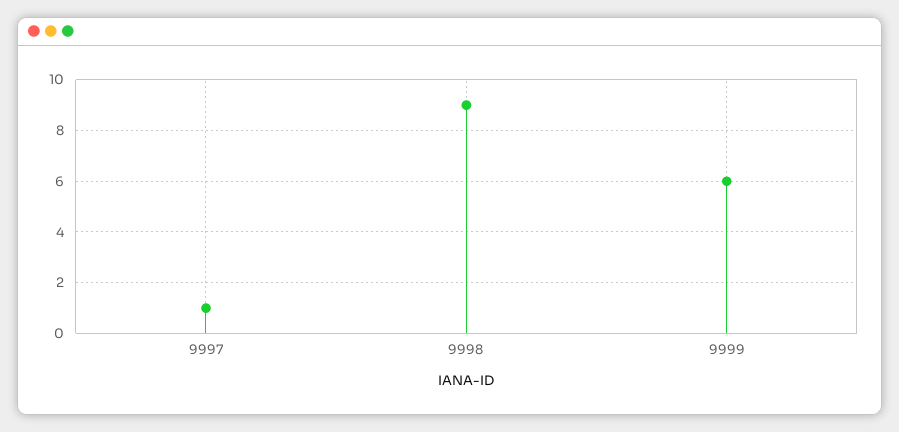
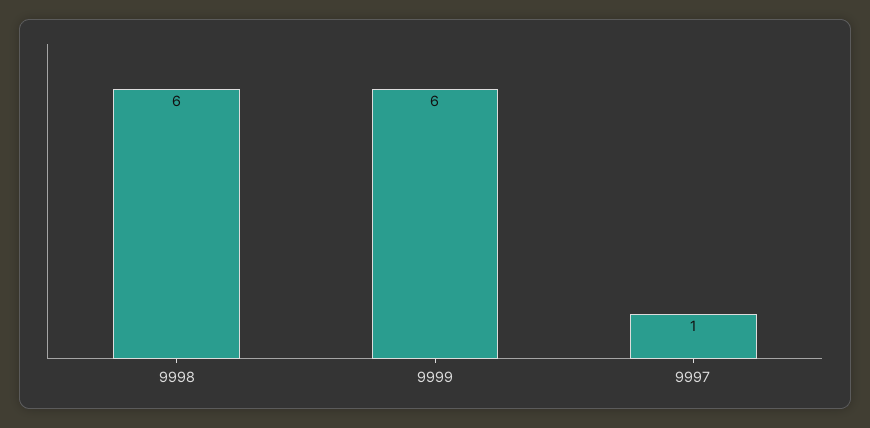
9998: 9 -> 6

